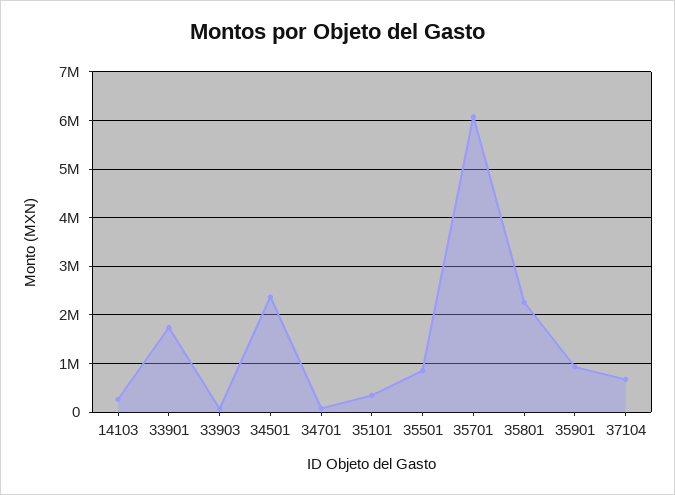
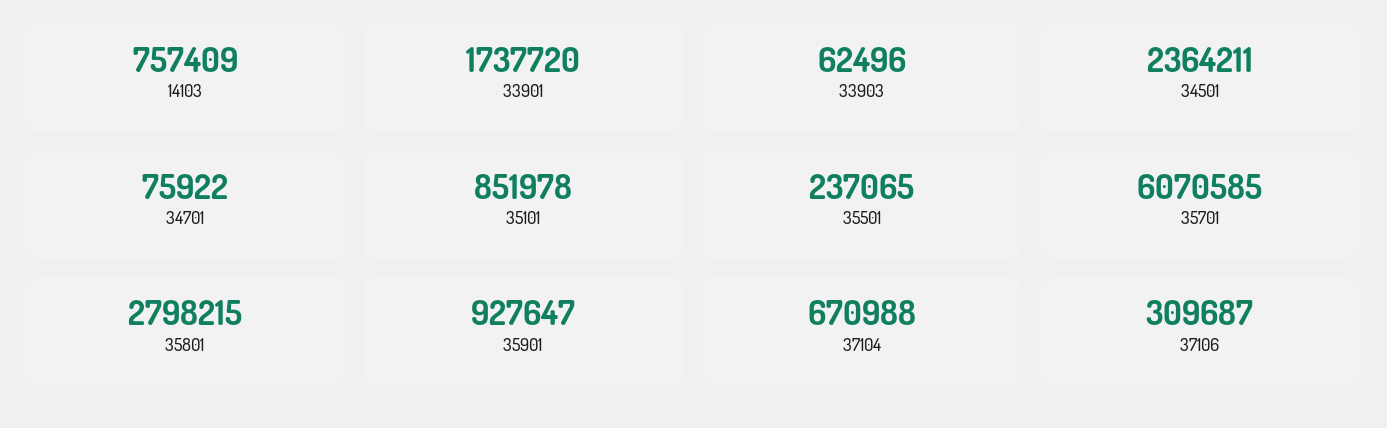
14103: 200000 -> 757409
35101: 400000 -> 851978
35501: 800000 -> 237065
35801: 2200000 -> 2798215
37106: none -> 309687

